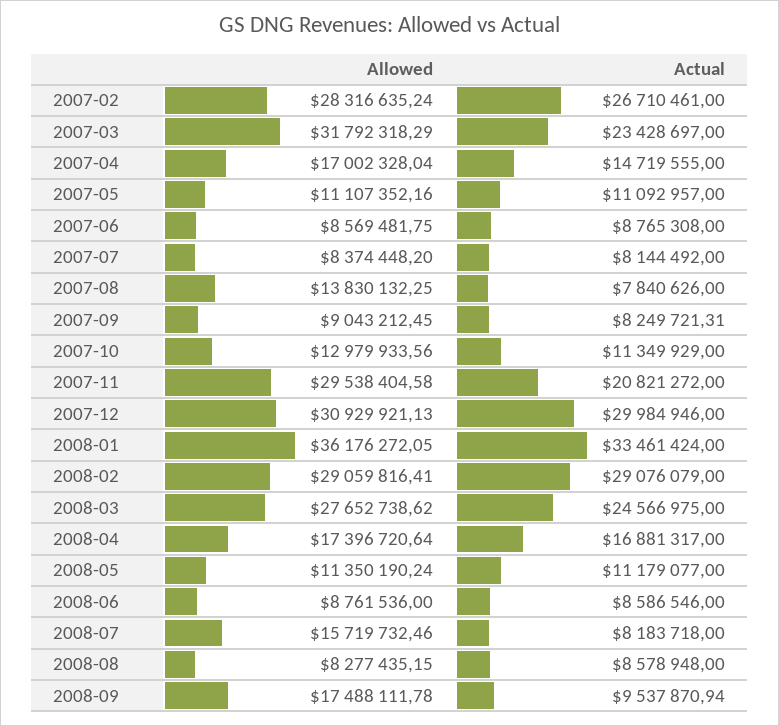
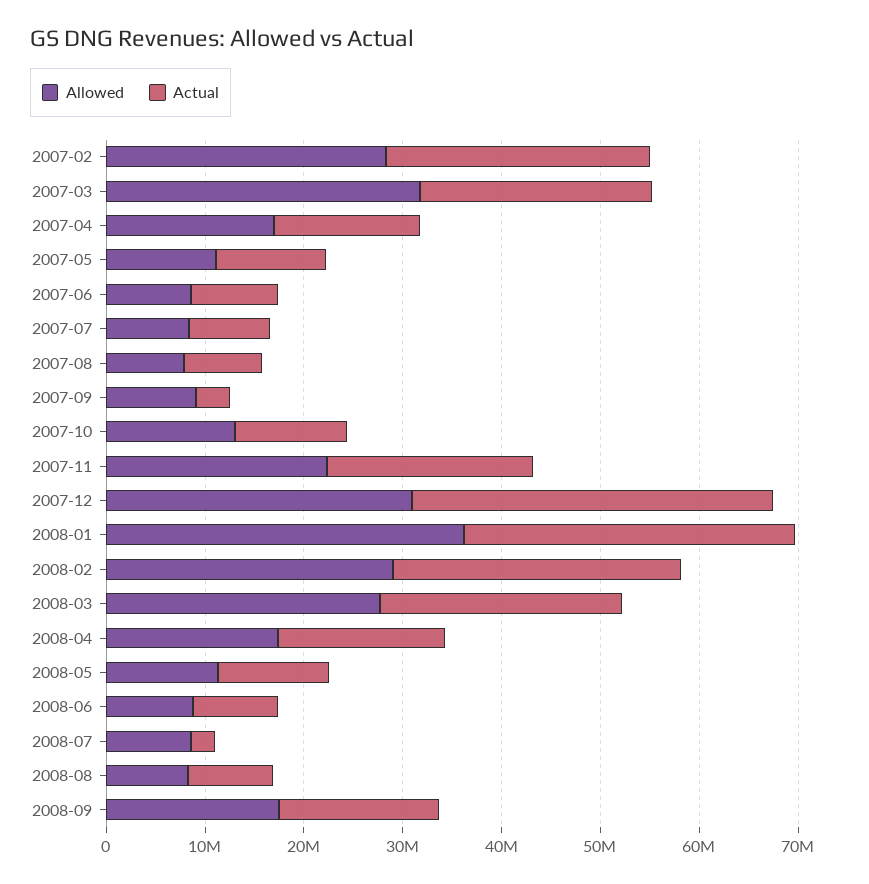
Allowed, 2007-08: 13830132.25 -> 8000000
Actual, 2007-09: 8249721.31 -> 4000000
Allowed, 2007-11: 29538404.58 -> 22000000
Actual, 2007-12: 29984946 -> 36000000
Allowed, 2008-07: 15719732.46 -> 8000000
Actual, 2008-07: 8183718 -> 2000000
Actual, 2008-09: 9537870.94 -> 16000000

